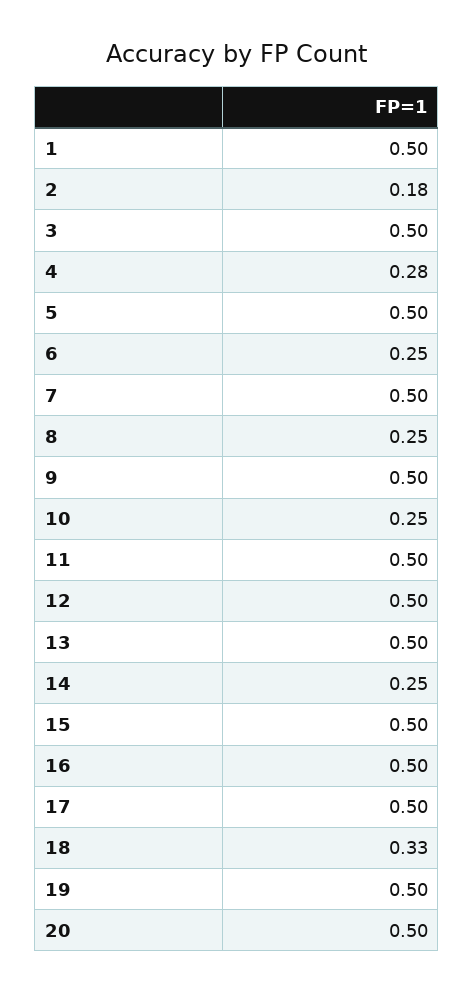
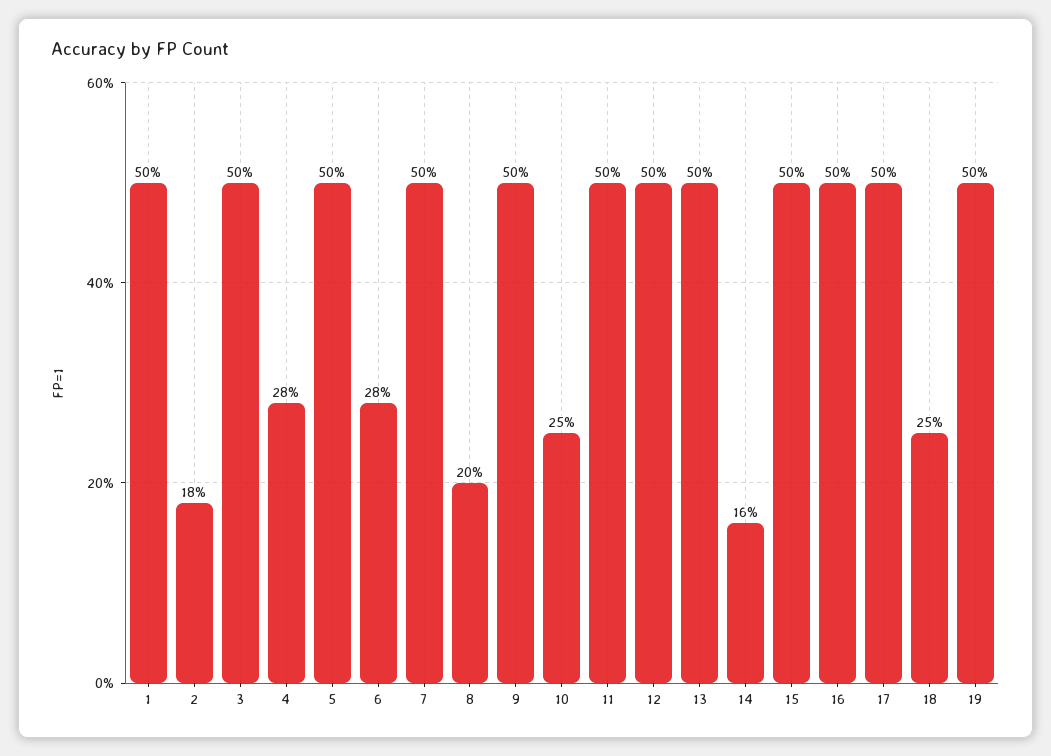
6: 0.25 -> 0.28
8: 0.25 -> 0.2
14: 0.25 -> 0.16
18: 0.33 -> 0.25
20: 0.5 -> none

